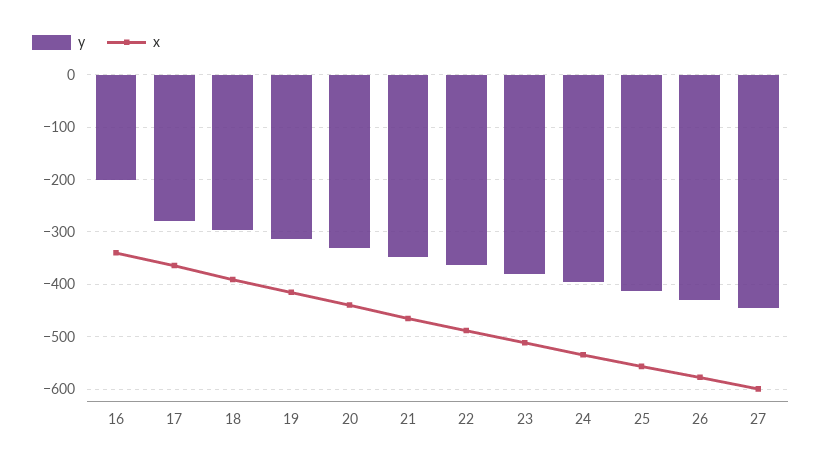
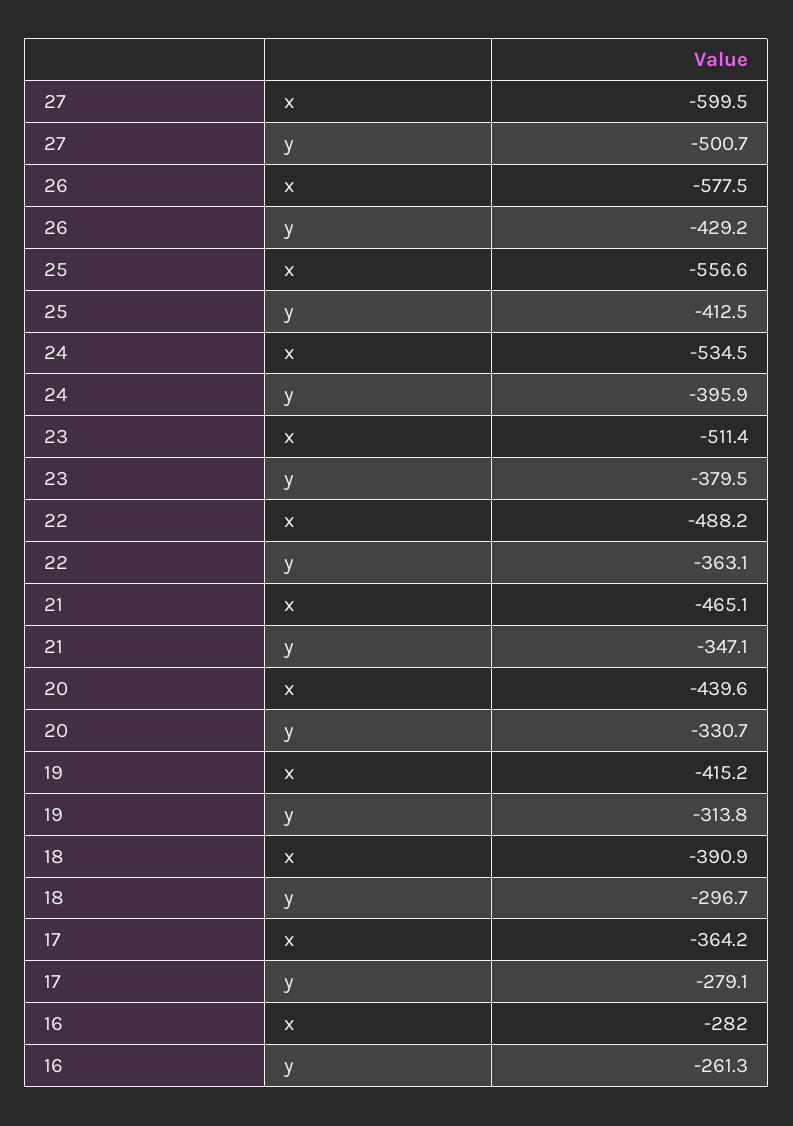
y, 16: -200 -> -261.3
x, 16: -340 -> -282
y, 27: -440 -> -500.7

